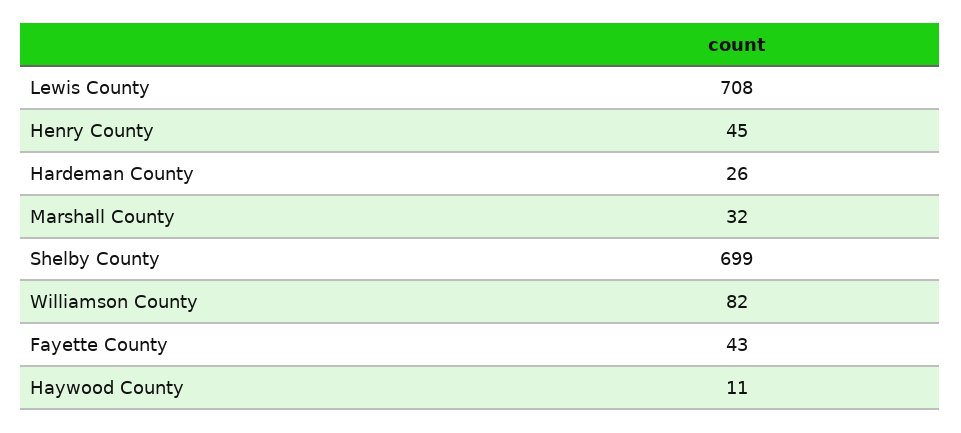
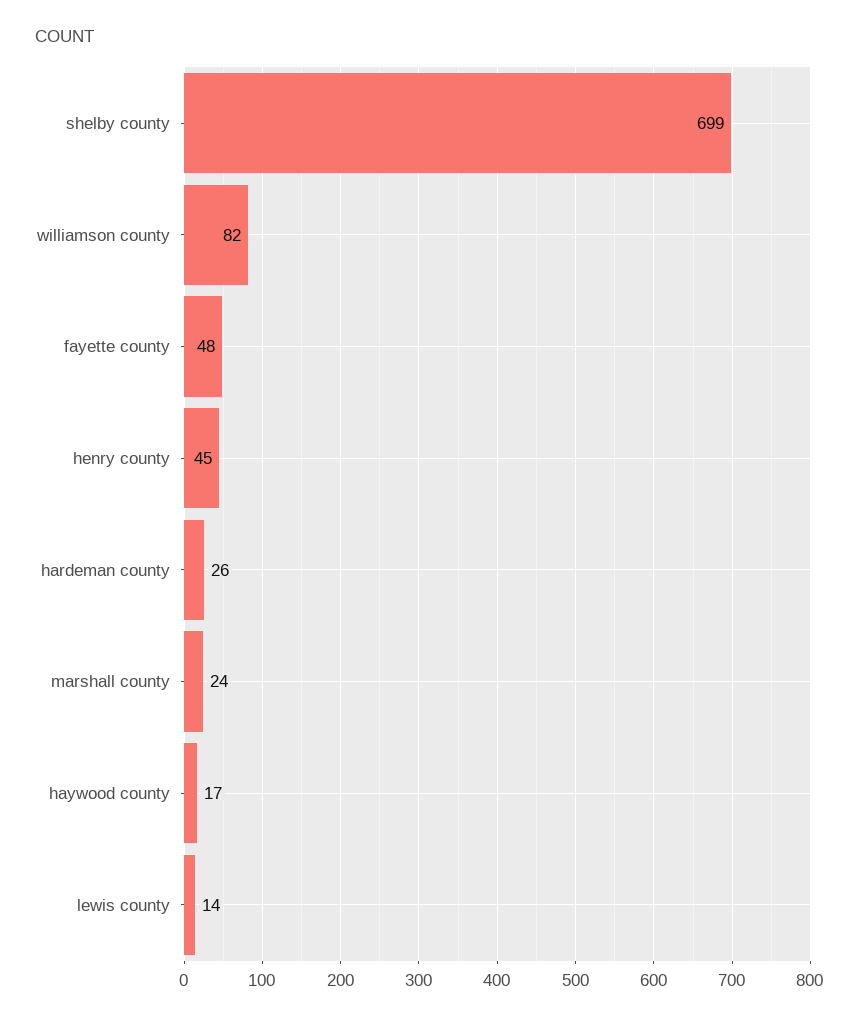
Lewis County: 708 -> 14
Marshall County: 32 -> 24
Fayette County: 43 -> 48
Haywood County: 11 -> 17

